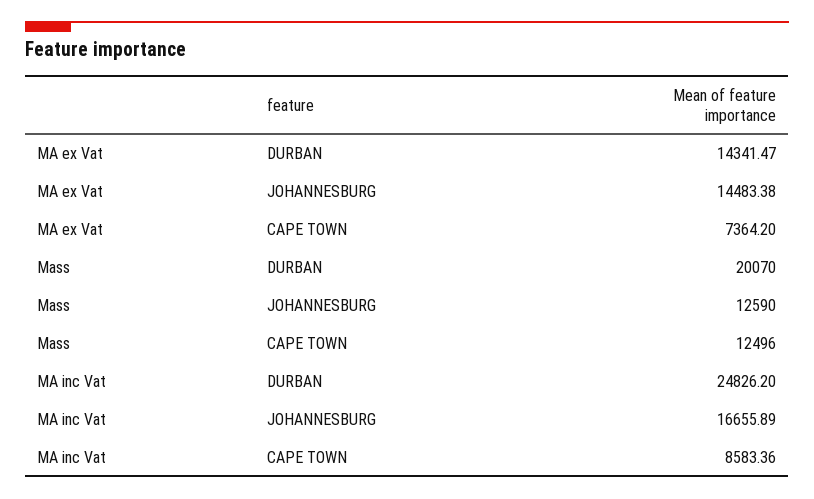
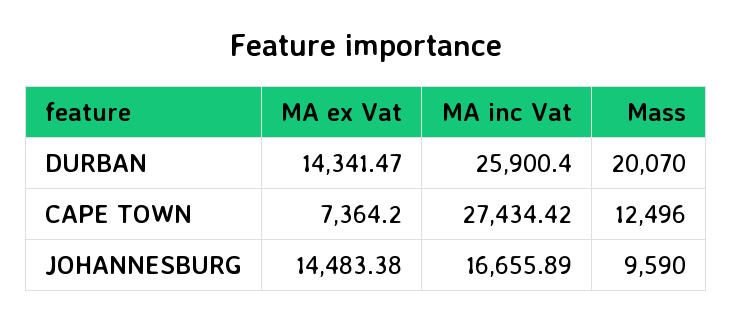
Mass, JOHANNESBURG: 12590 -> 9590
MA inc Vat, DURBAN: 24826.2 -> 25900.4
MA inc Vat, CAPE TOWN: 8583.36 -> 27434.42

